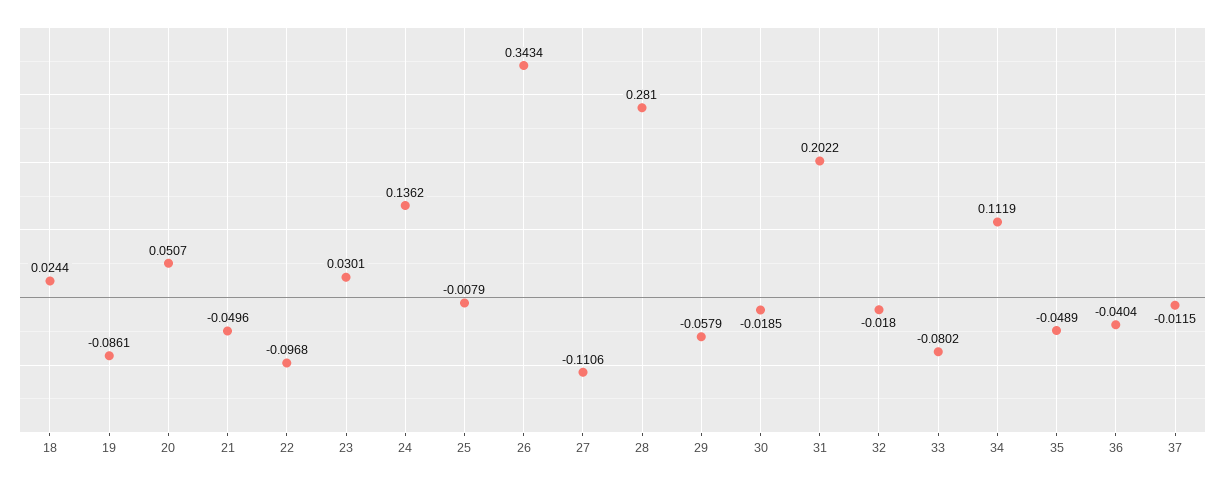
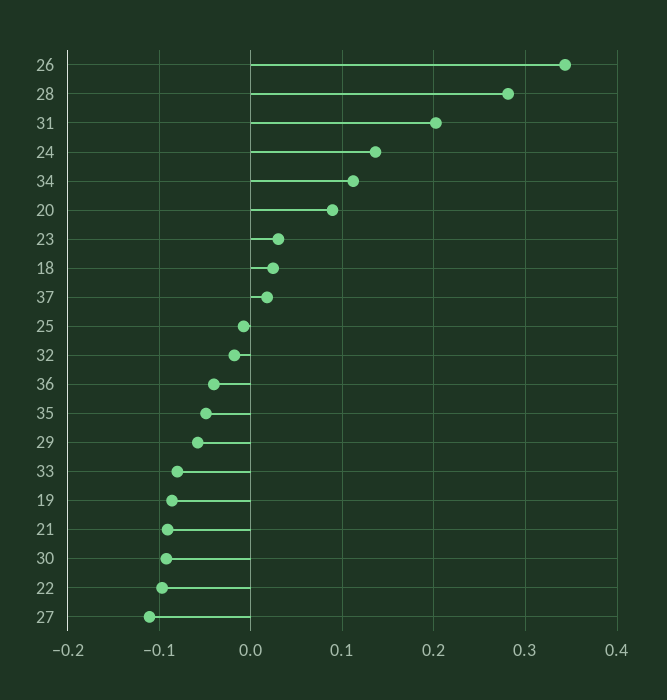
20: 0.0507 -> 0.09
21: -0.0496 -> -0.09
30: -0.0185 -> -0.09
37: -0.0115 -> 0.02

